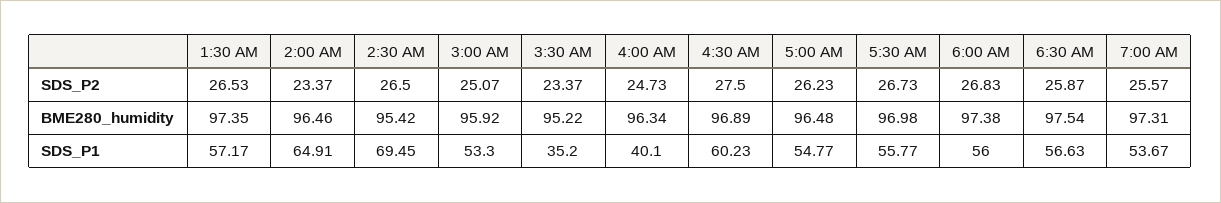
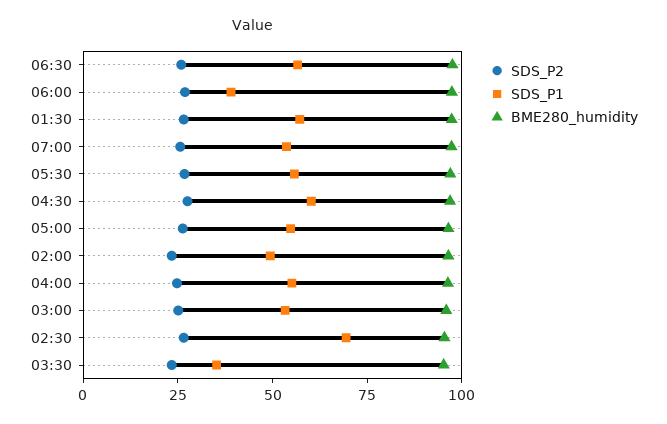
SDS_P1, 2:00 AM: 64.91 -> 50
SDS_P1, 4:00 AM: 40.1 -> 55
SDS_P1, 6:00 AM: 56 -> 40

